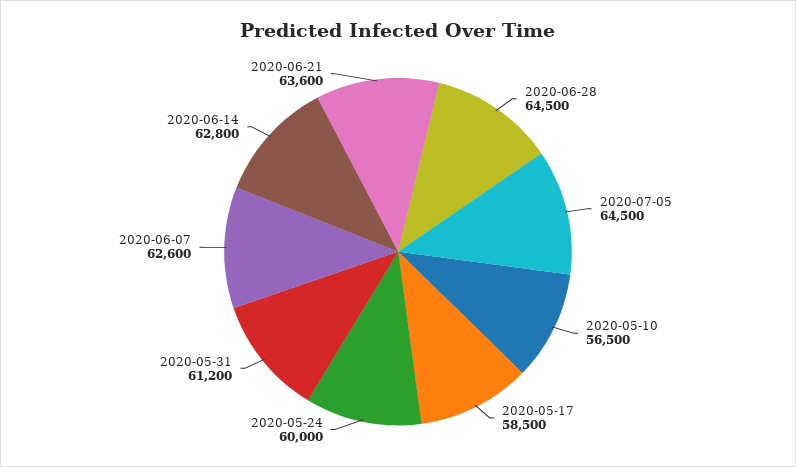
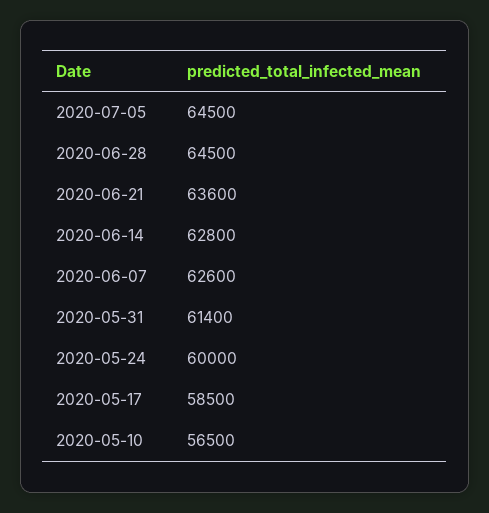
2020-05-31: 61200 -> 61400

